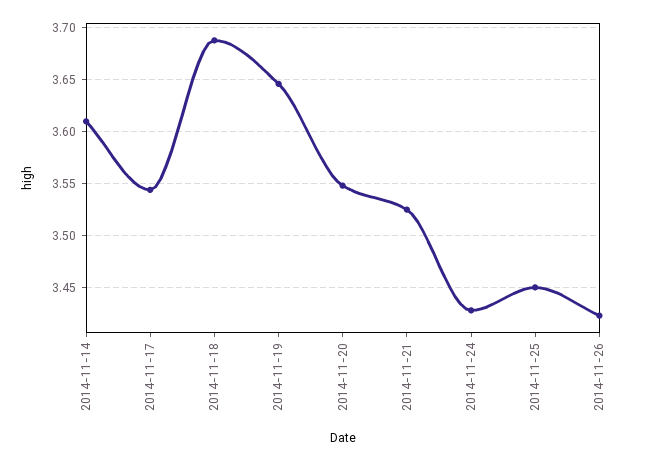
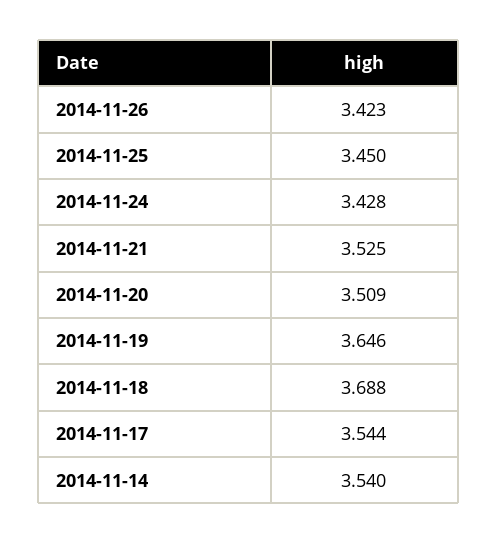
2014-11-14: 3.61 -> 3.54
2014-11-20: 3.55 -> 3.509

